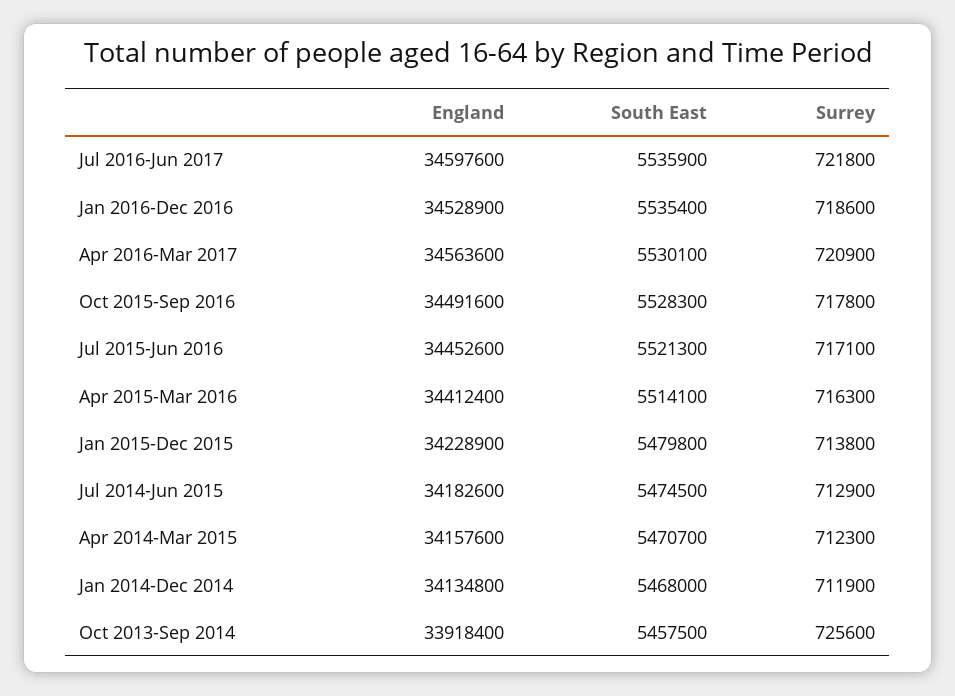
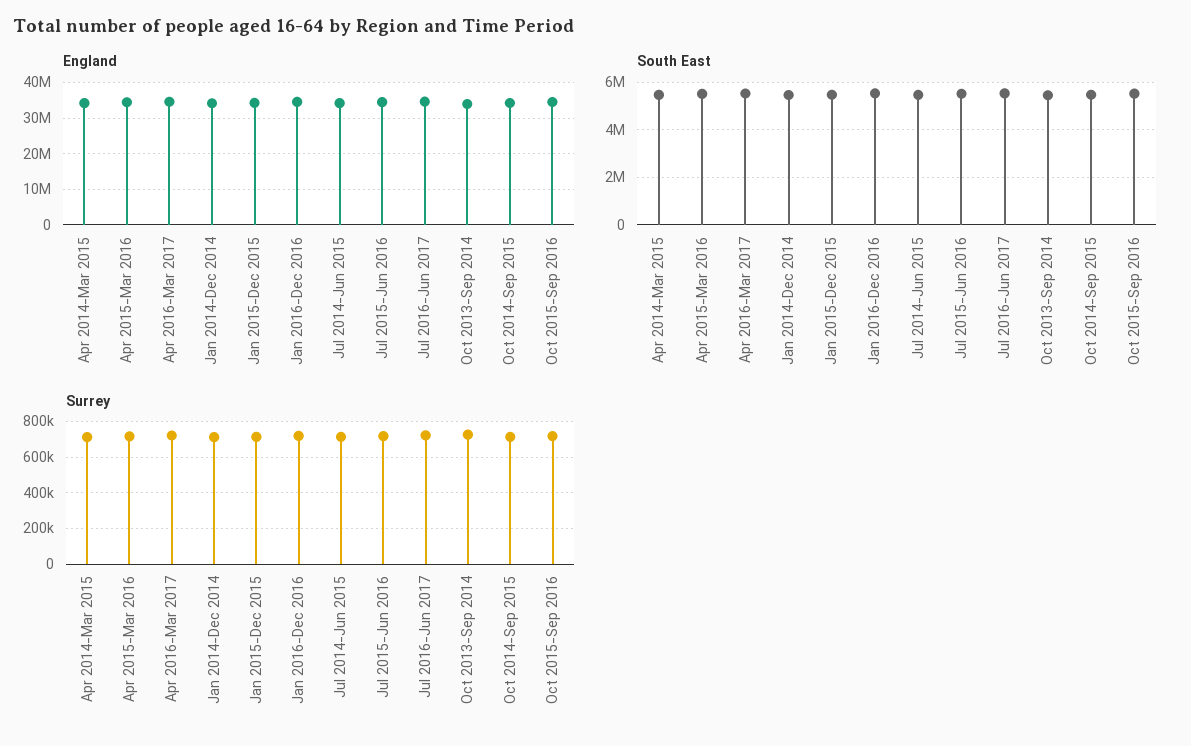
England, Oct 2014-Sep 2015: none -> 34000000
South East, Oct 2014-Sep 2015: none -> 5500000
Surrey, Oct 2014-Sep 2015: none -> 700000

